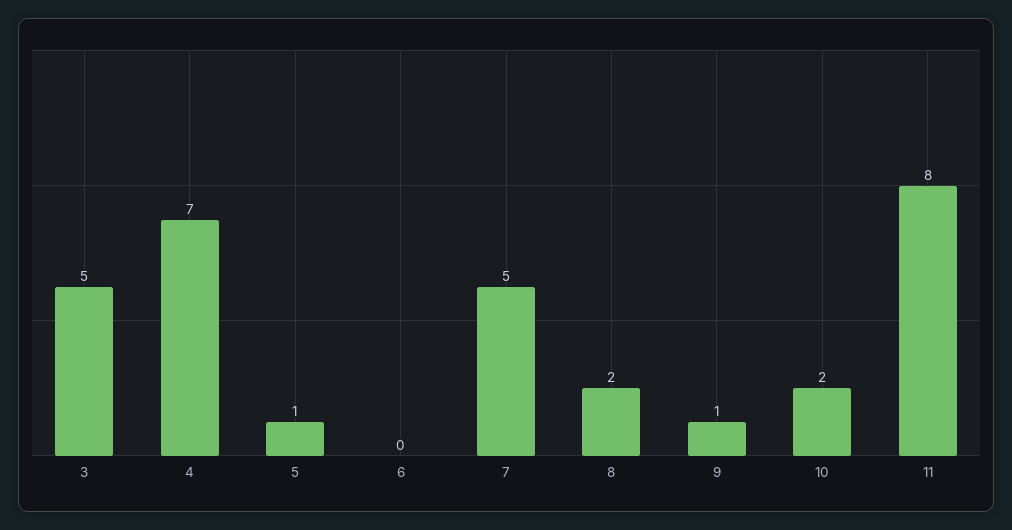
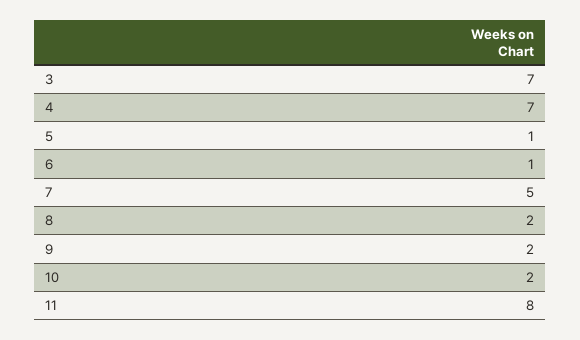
3: 5 -> 7
6: 0 -> 1
9: 1 -> 2

